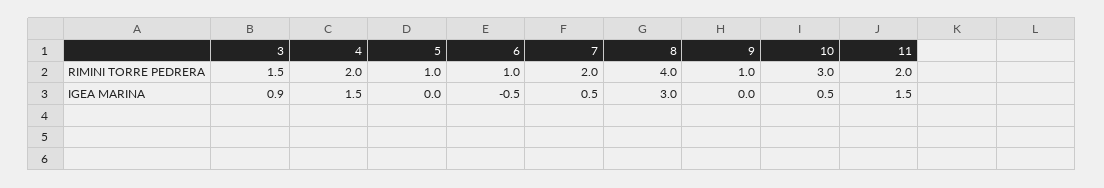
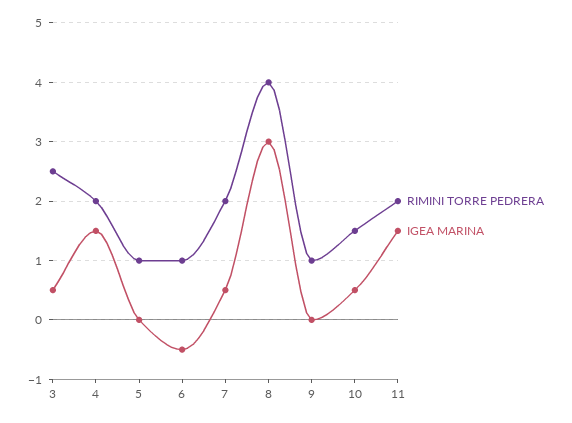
RIMINI TORRE PEDRERA, 3: 1.5 -> 2.5
RIMINI TORRE PEDRERA, 10: 3 -> 1.5
IGEA MARINA, 3: 0.9 -> 0.5

